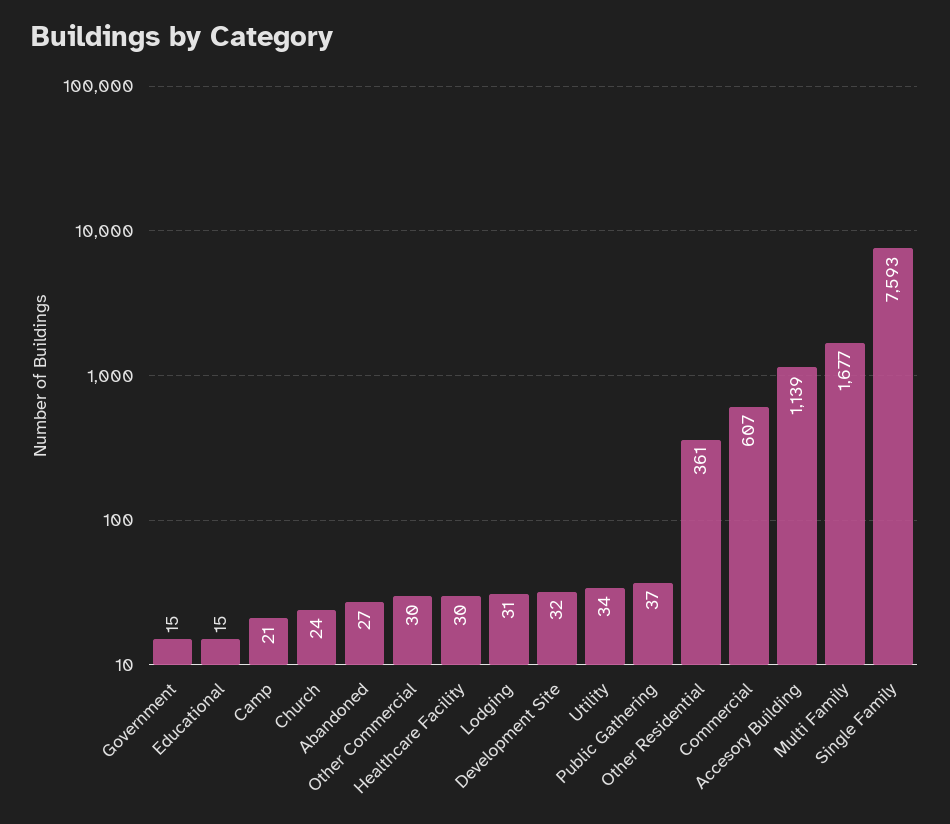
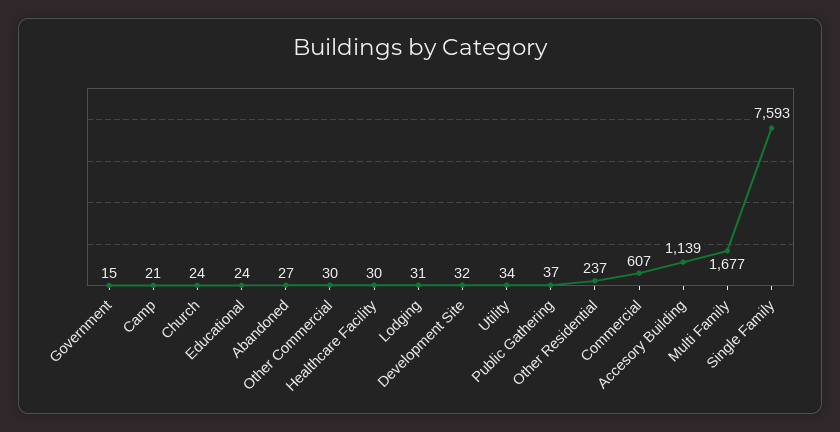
Educational: 15 -> 24
Other Residential: 361 -> 237

